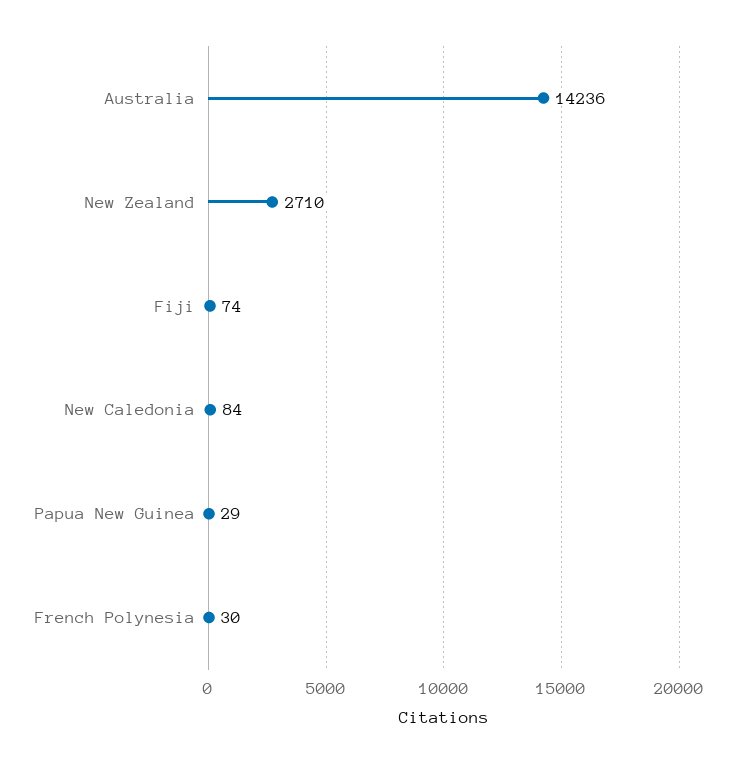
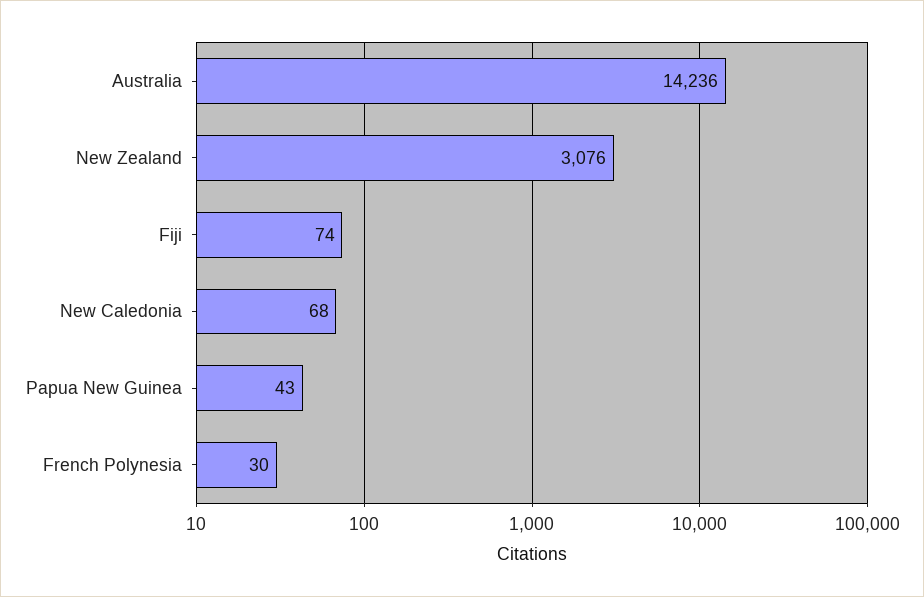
New Zealand: 2710 -> 3076
New Caledonia: 84 -> 68
Papua New Guinea: 29 -> 43

